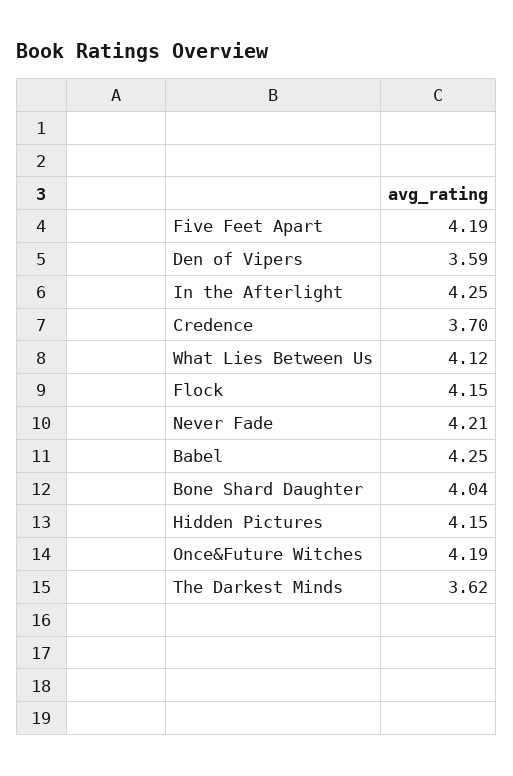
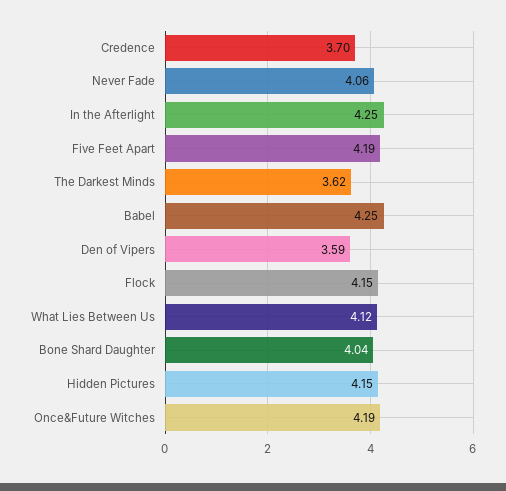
Never Fade: 4.21 -> 4.06

